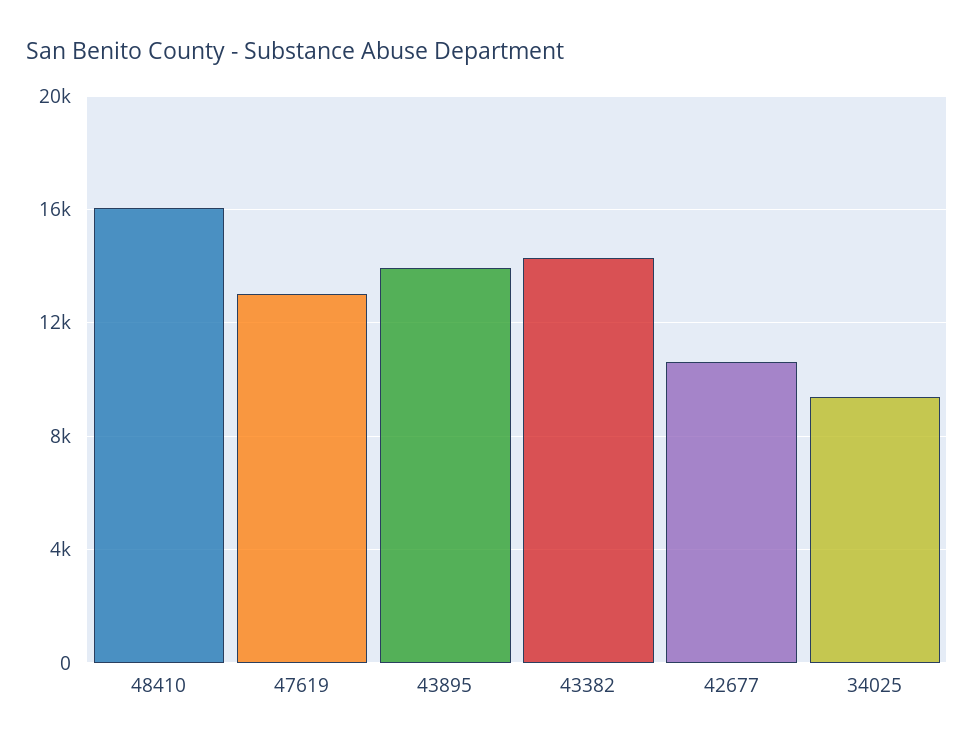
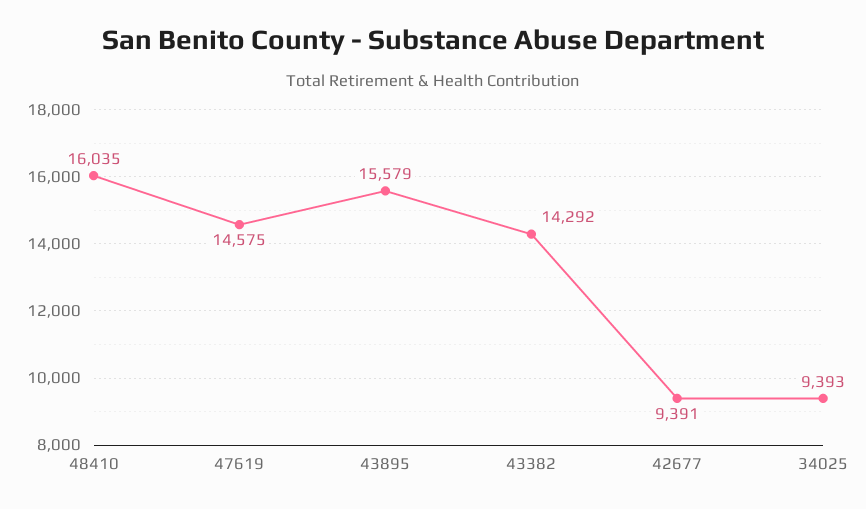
47619: 13000 -> 14575
43895: 14000 -> 15579
42677: 10500 -> 9391

